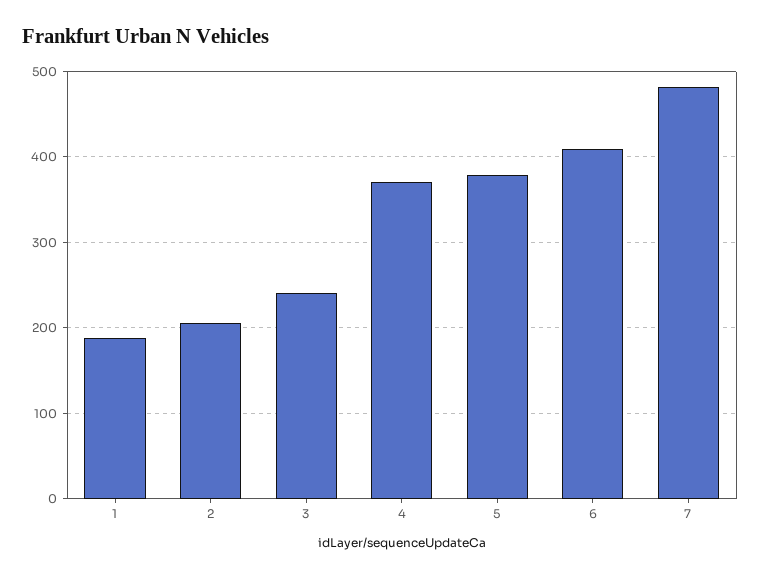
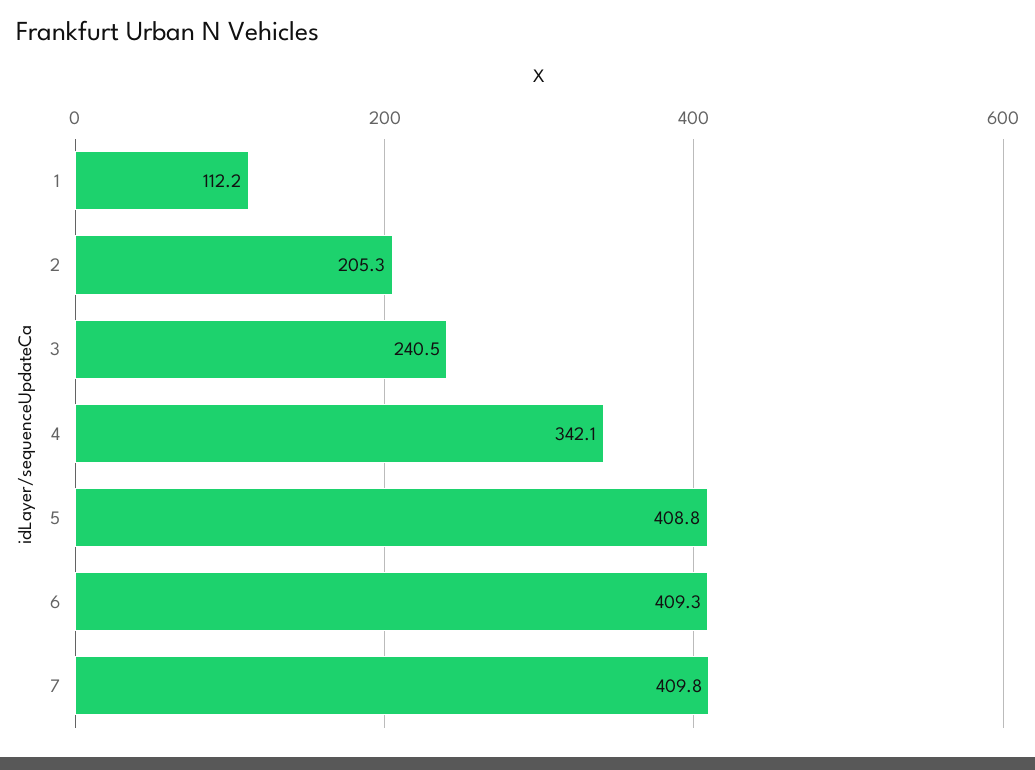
1: 190 -> 112.2
4: 370 -> 342.1
5: 380 -> 408.8
7: 480 -> 409.8

